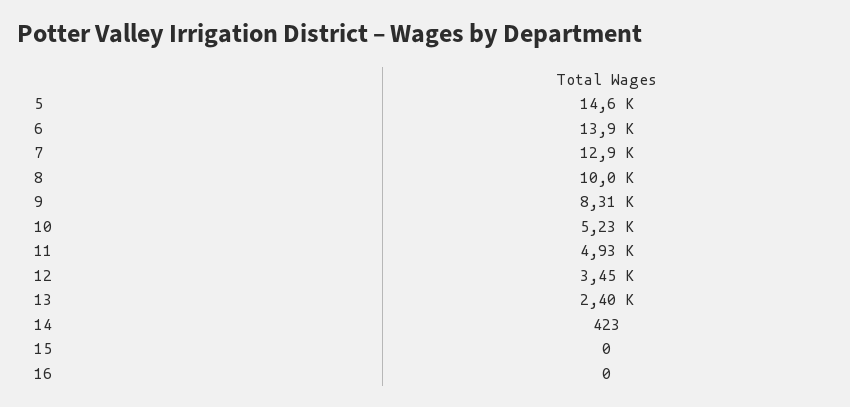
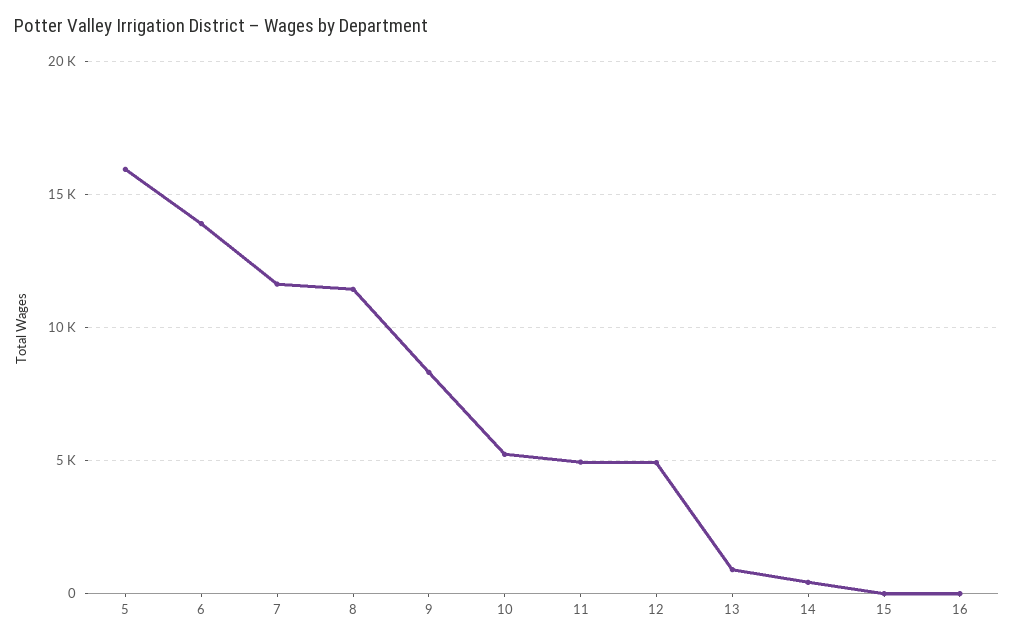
5: 14600 -> 16000
7: 12900 -> 11500
8: 10000 -> 11500
12: 3450 -> 5000
13: 2400 -> 1000

